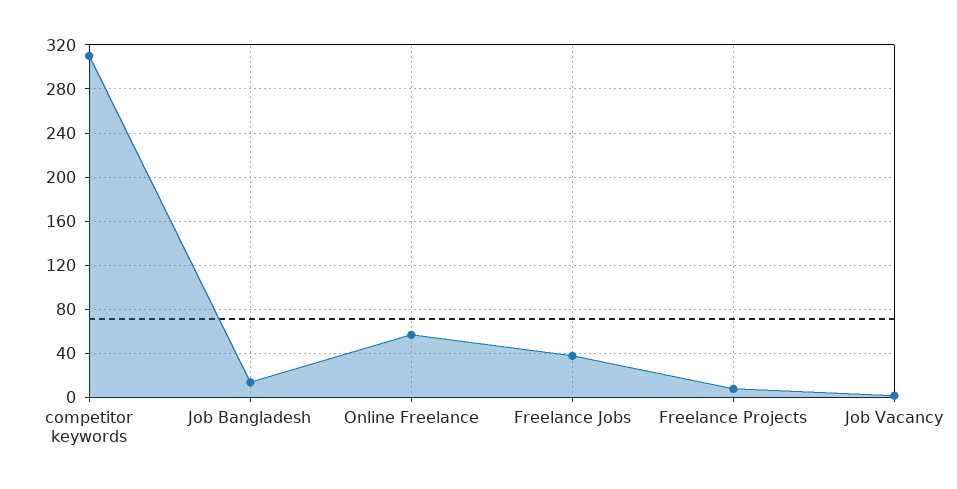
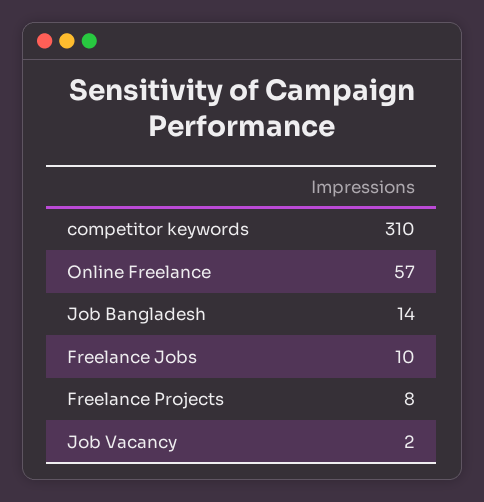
Freelance Jobs: 40 -> 10

